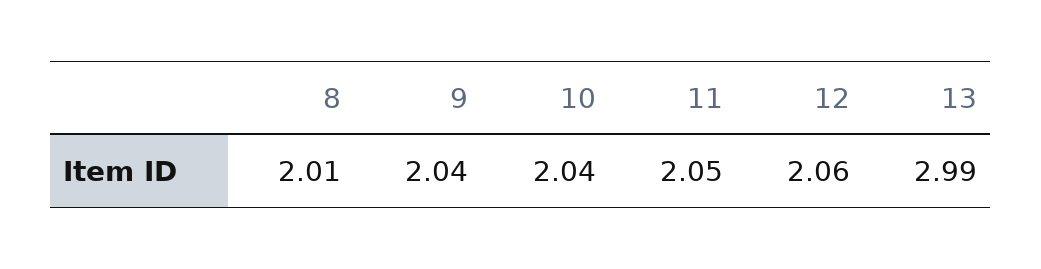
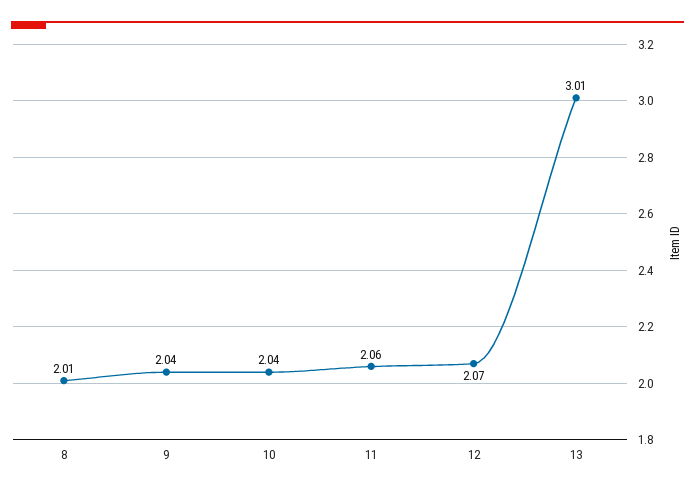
11: 2.05 -> 2.06
12: 2.06 -> 2.07
13: 2.99 -> 3.01

